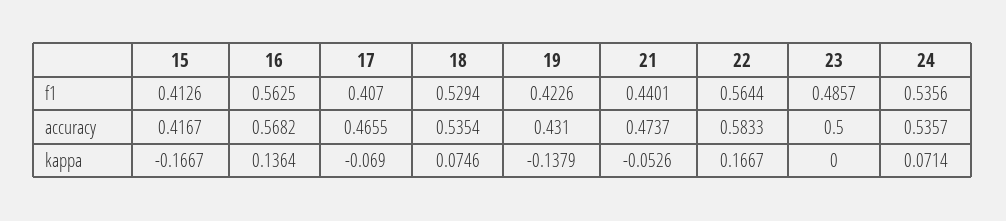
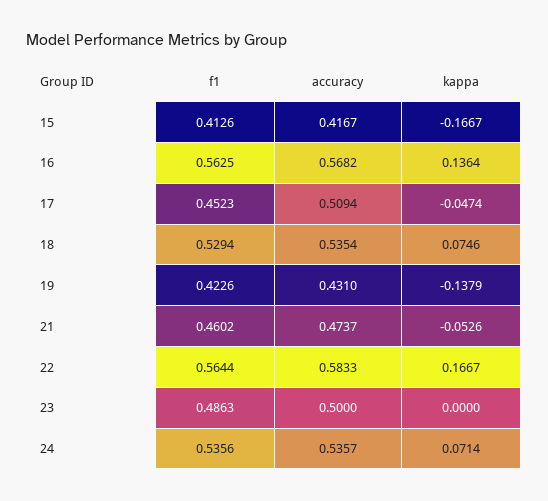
17, f1: 0.407 -> 0.4523
21, f1: 0.4401 -> 0.4602
23, f1: 0.4857 -> 0.4863
17, accuracy: 0.4655 -> 0.5094
17, kappa: -0.069 -> -0.0474

